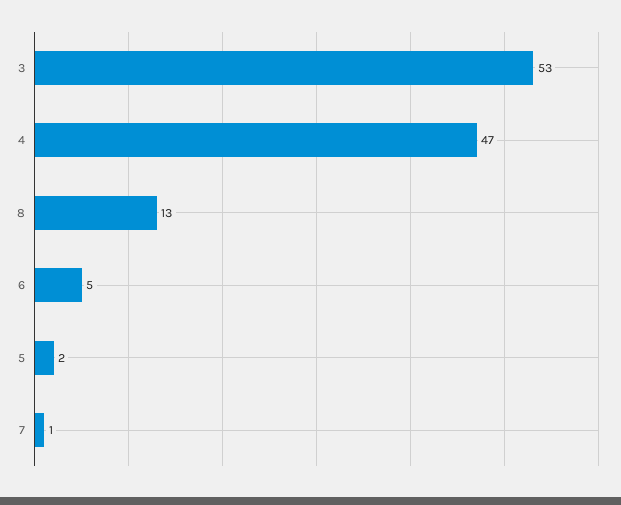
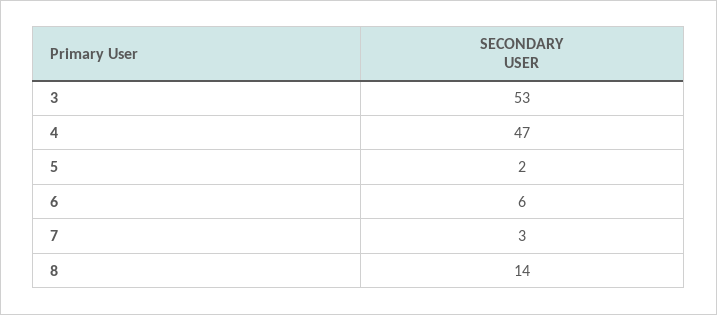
8: 13 -> 14
6: 5 -> 6
7: 1 -> 3

